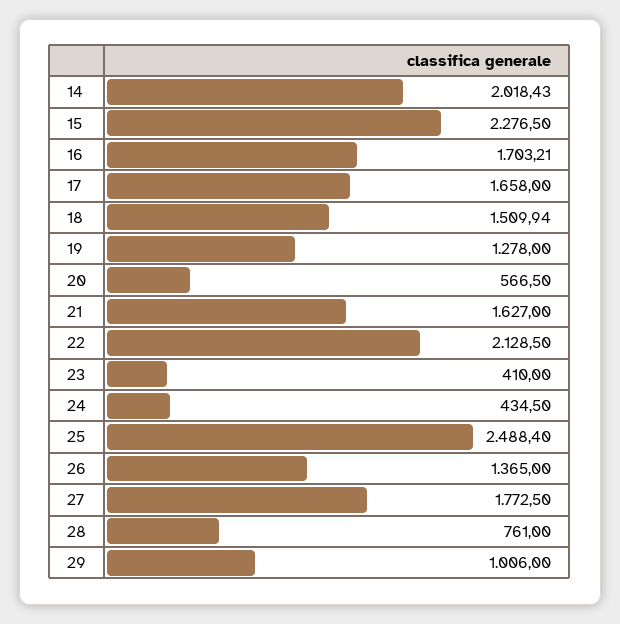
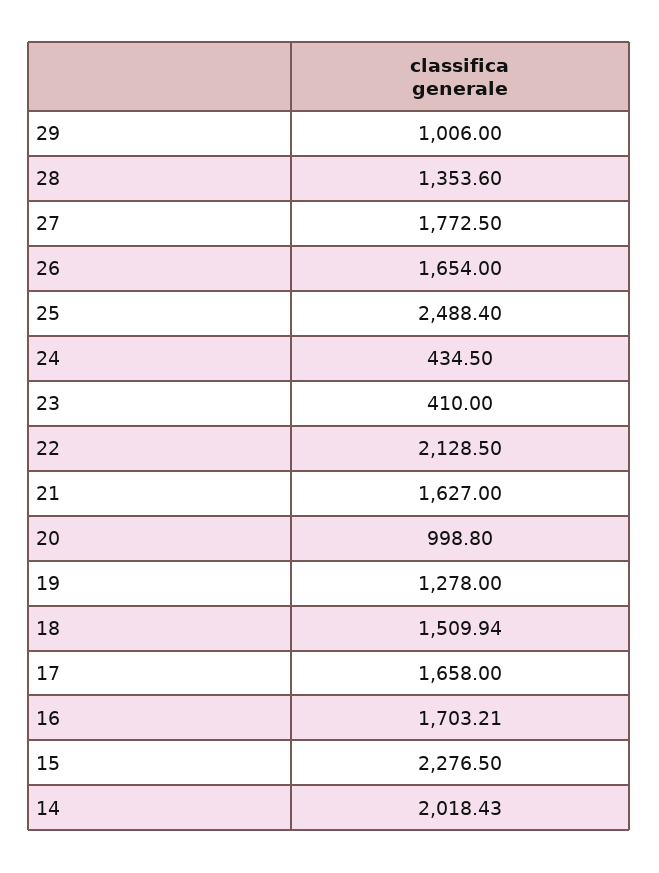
20: 566.5 -> 998.8
26: 1365 -> 1654
28: 761 -> 1353.6

